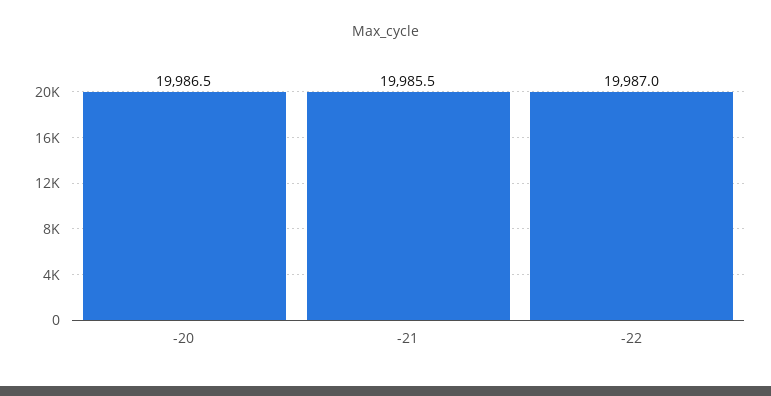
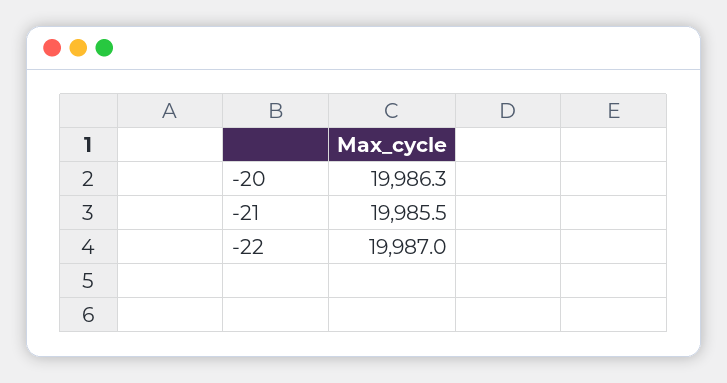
-20: 19986.5 -> 19986.3

